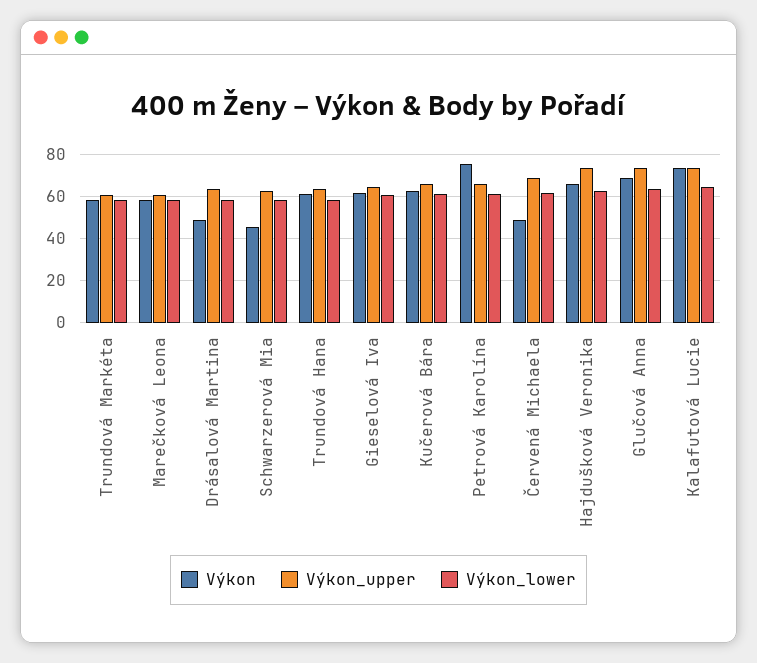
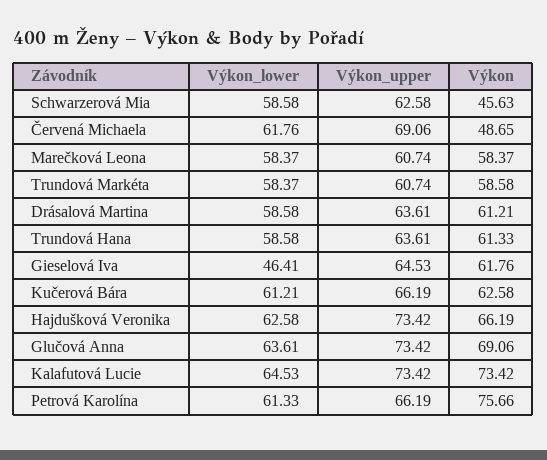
Výkon, Drásalová Martina: 50 -> 61.21
Výkon_lower, Gieselová Iva: 60 -> 46.41

